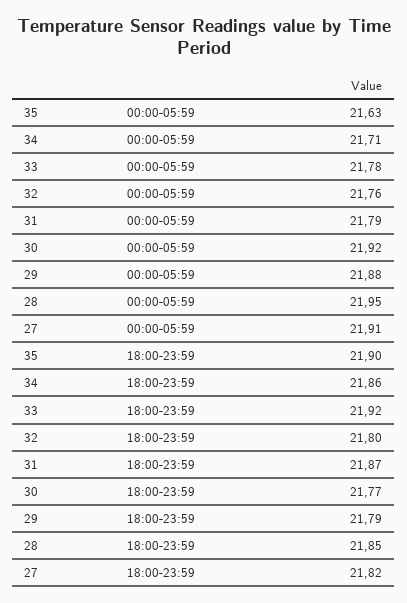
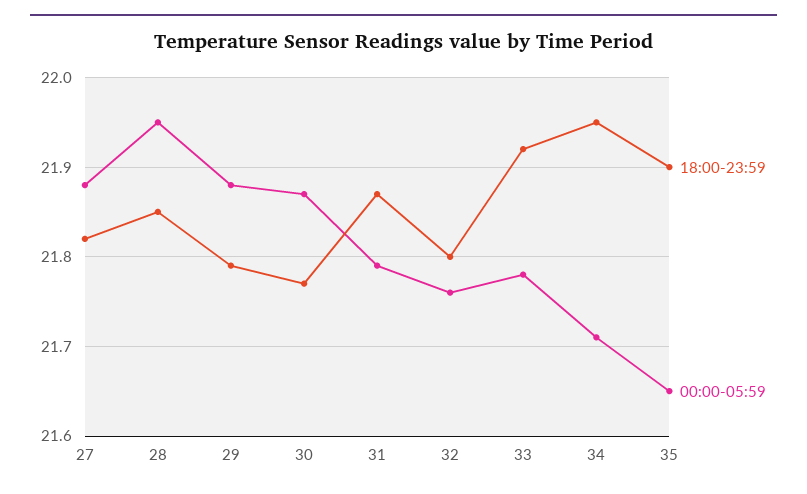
00:00-05:59, 35: 21.63 -> 21.65
00:00-05:59, 30: 21.92 -> 21.87
00:00-05:59, 27: 21.91 -> 21.88
18:00-23:59, 34: 21.86 -> 21.95

